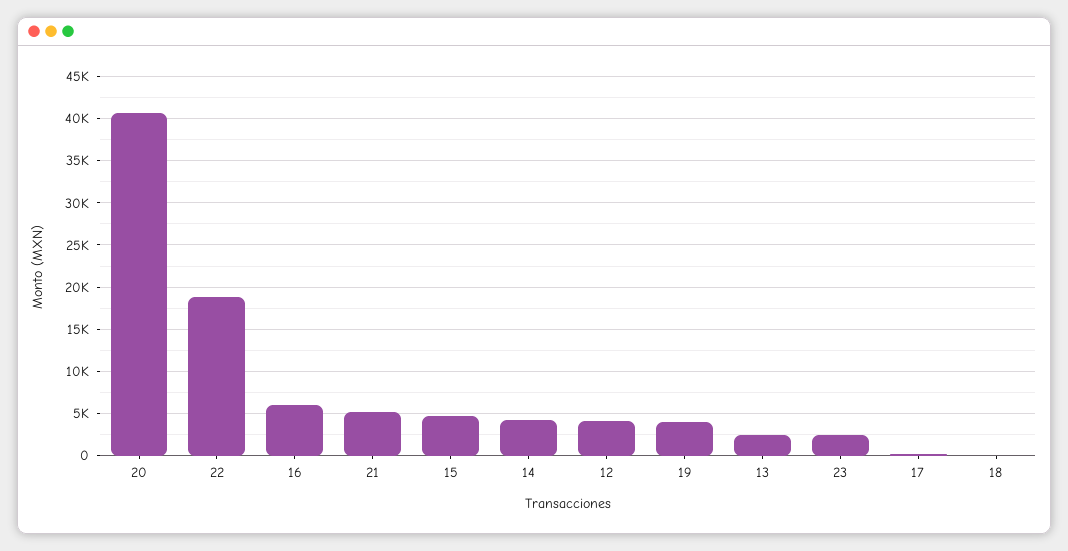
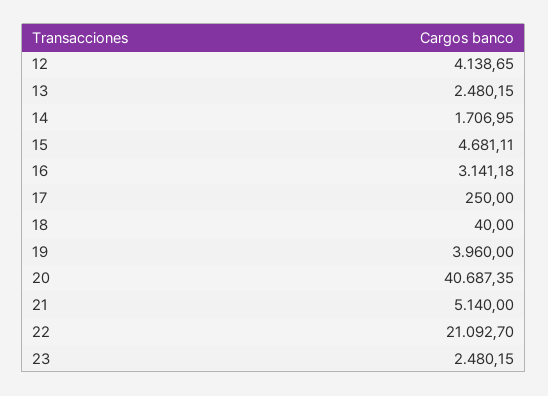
22: 19000 -> 21092.7
16: 6000 -> 3141.18
14: 4000 -> 1706.95

